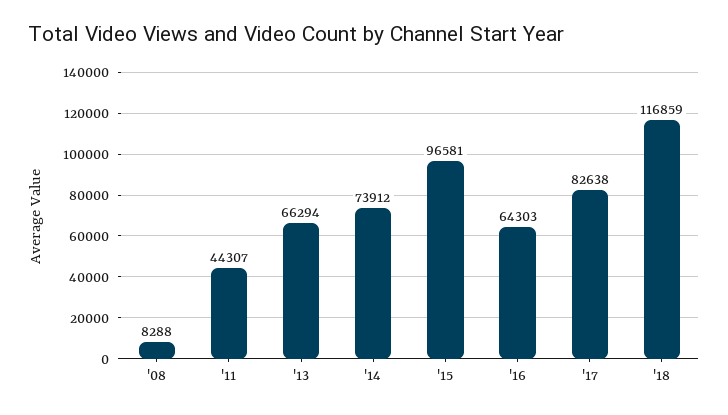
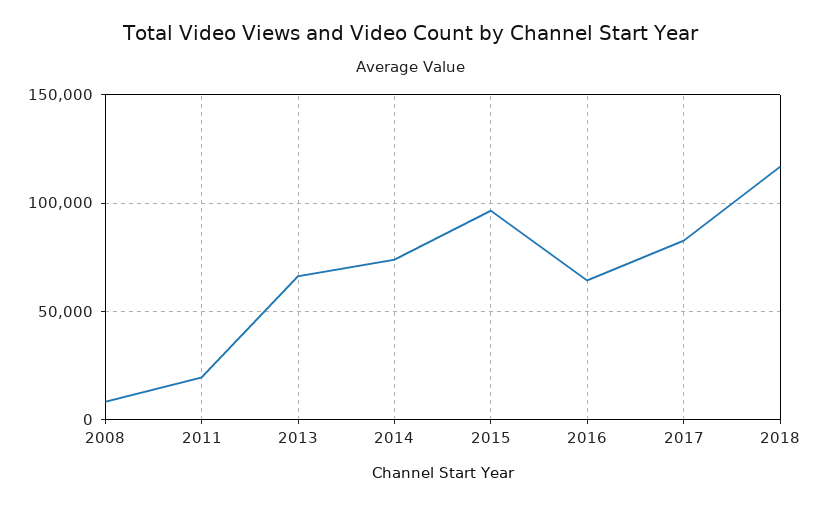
'11: 44307 -> 20000

